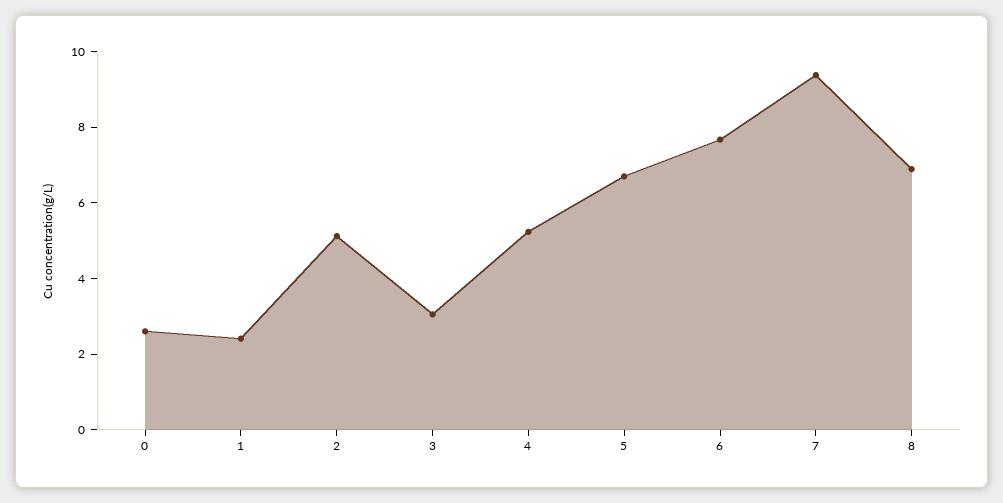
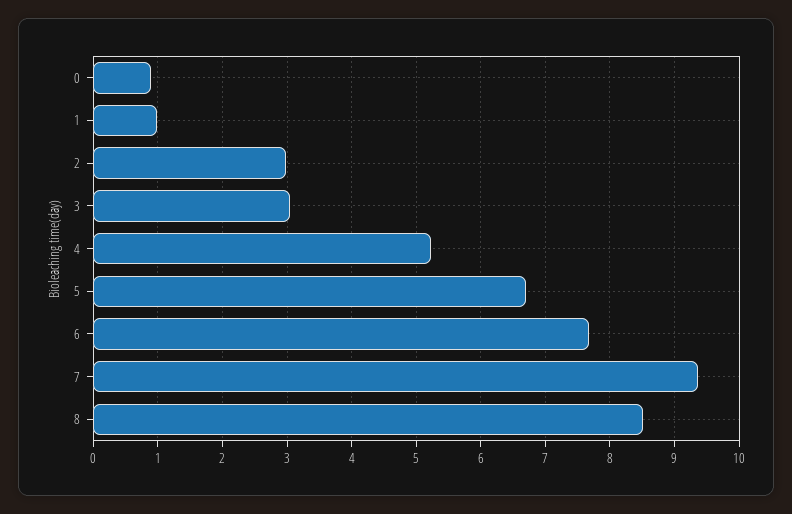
0: 2.5 -> 0.9
1: 2.5 -> 1
2: 5 -> 3
8: 7 -> 8.5

